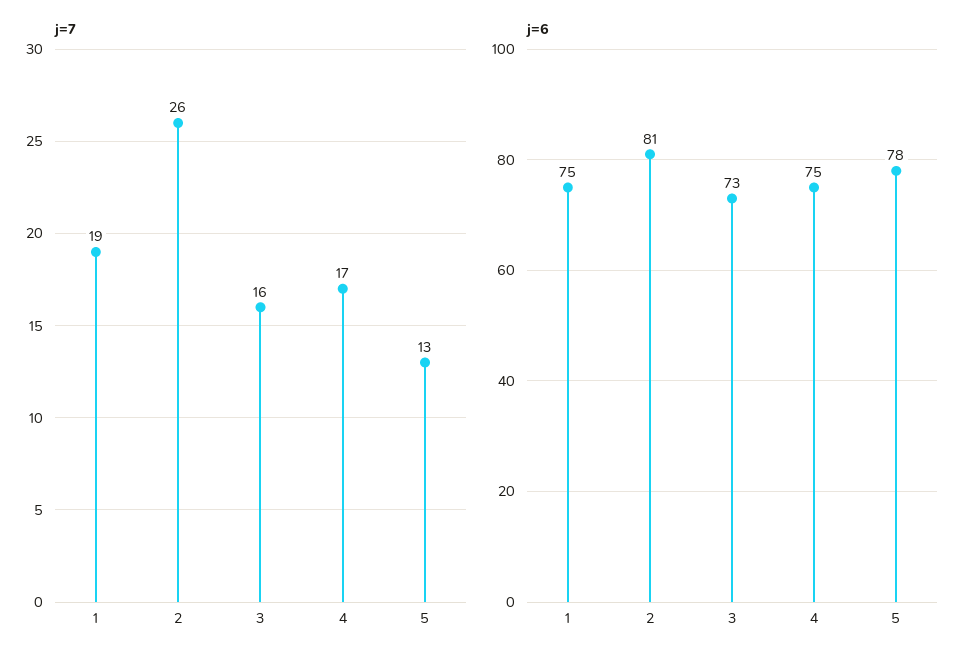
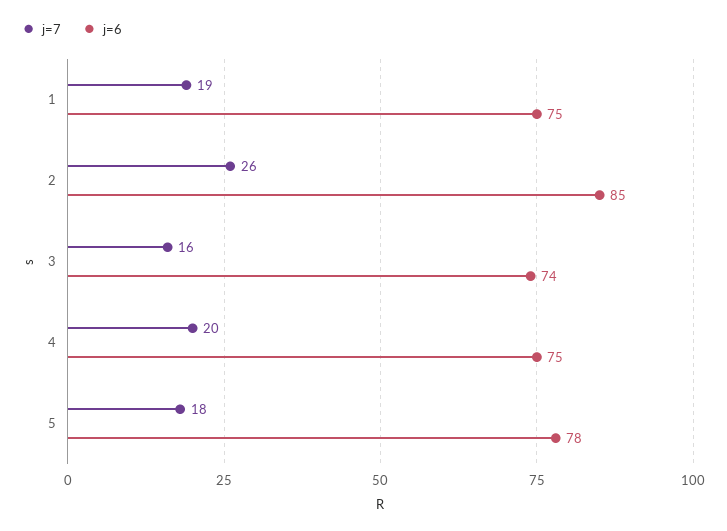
j=7, 4: 17 -> 20
j=7, 5: 13 -> 18
j=6, 2: 81 -> 85
j=6, 3: 73 -> 74

